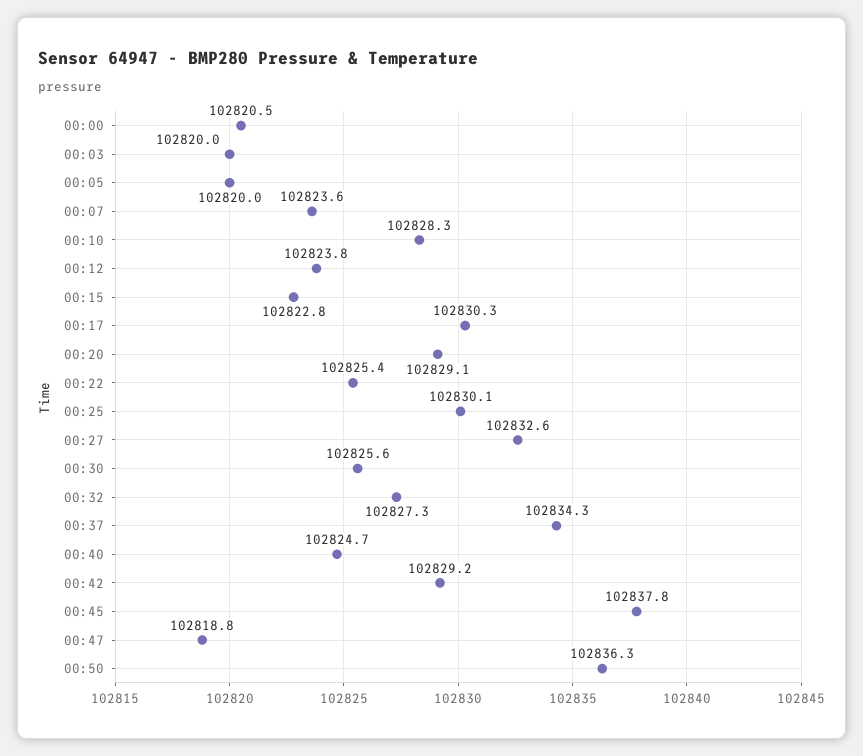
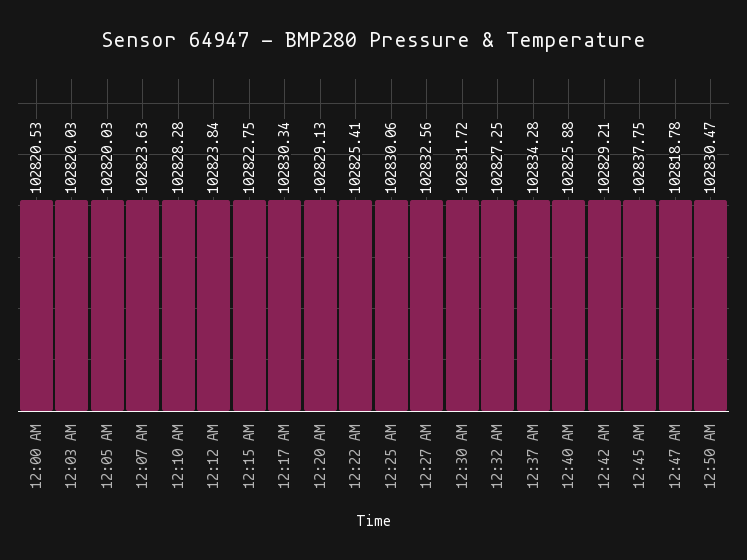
00:30: 102825.6 -> 102831.72
00:40: 102824.7 -> 102825.88
00:50: 102836.3 -> 102830.47

